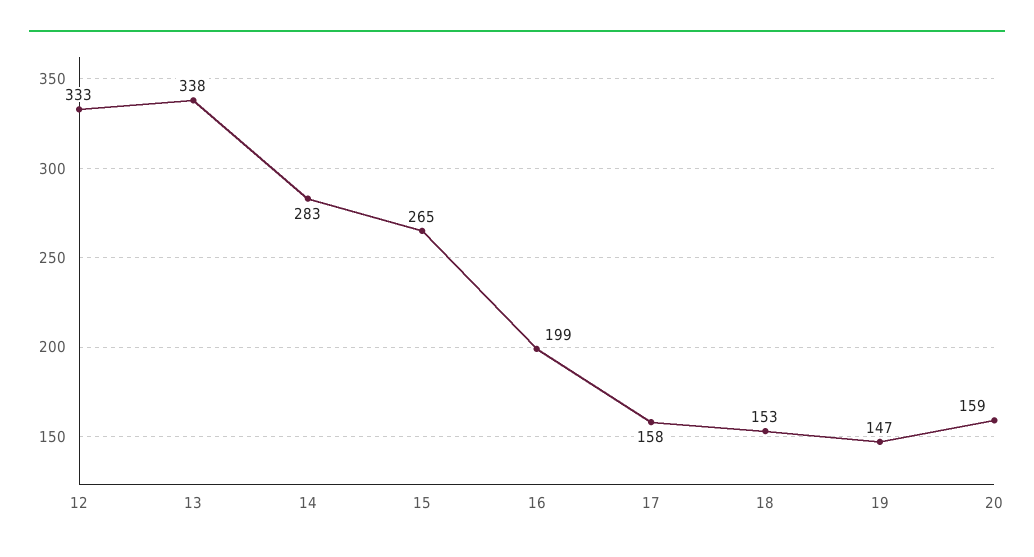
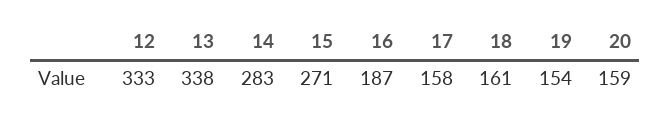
15: 265 -> 271
16: 199 -> 187
18: 153 -> 161
19: 147 -> 154

